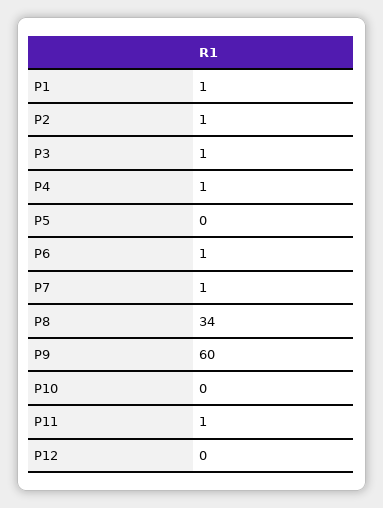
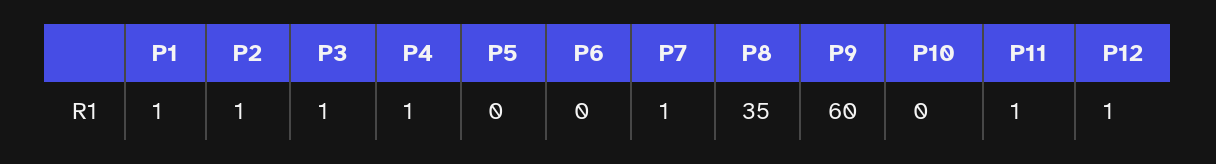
P6: 1 -> 0
P8: 34 -> 35
P12: 0 -> 1

